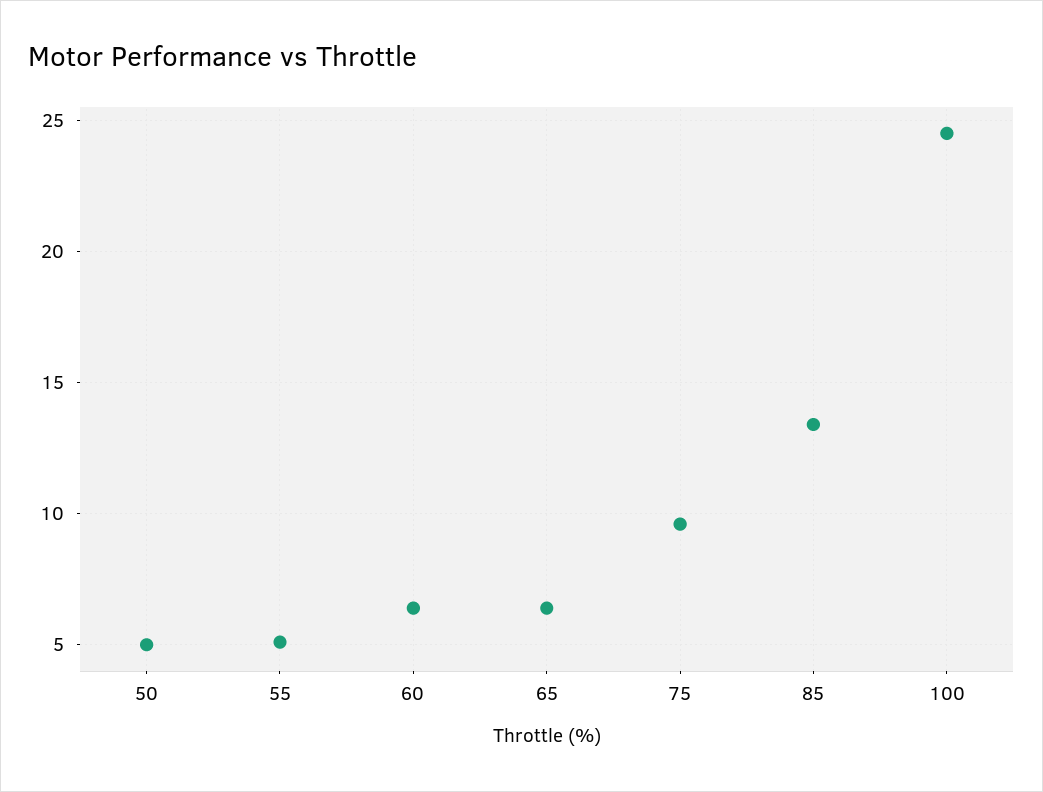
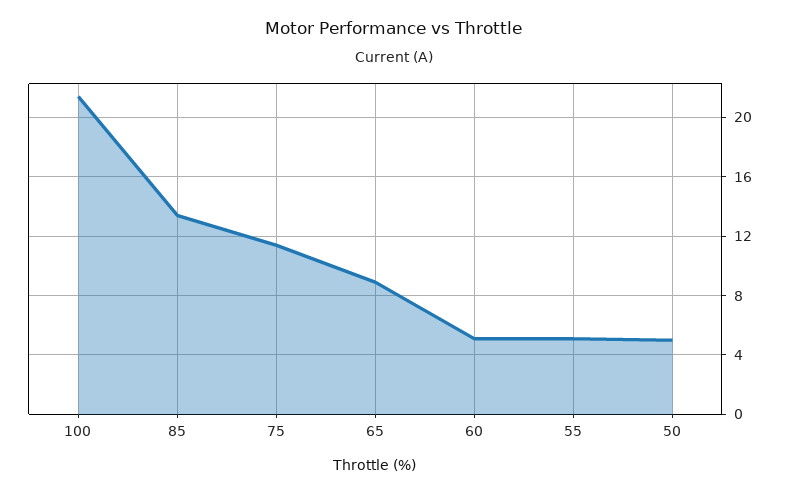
60: 6.5 -> 5
65: 6.5 -> 9
75: 9.5 -> 11.5
100: 24.5 -> 21.5

